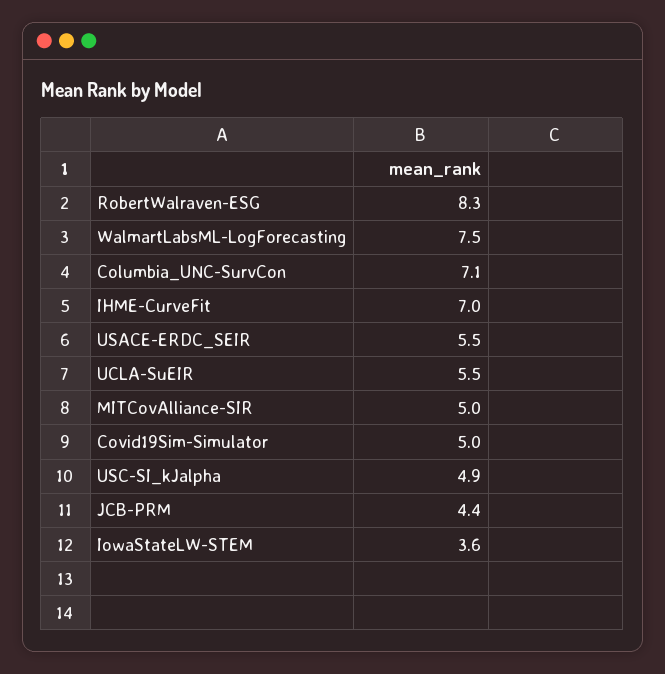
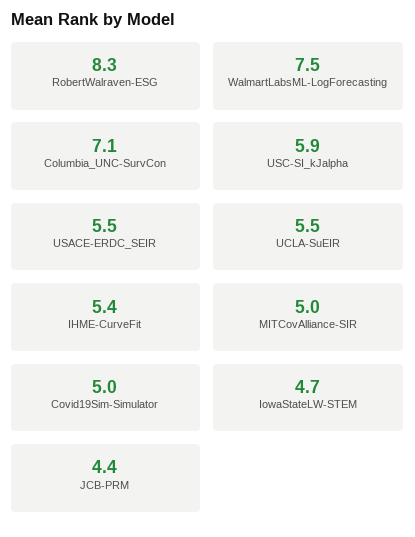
IHME-CurveFit: 7 -> 5.4
USC-SI_kJalpha: 4.9 -> 5.9
IowaStateLW-STEM: 3.6 -> 4.7

